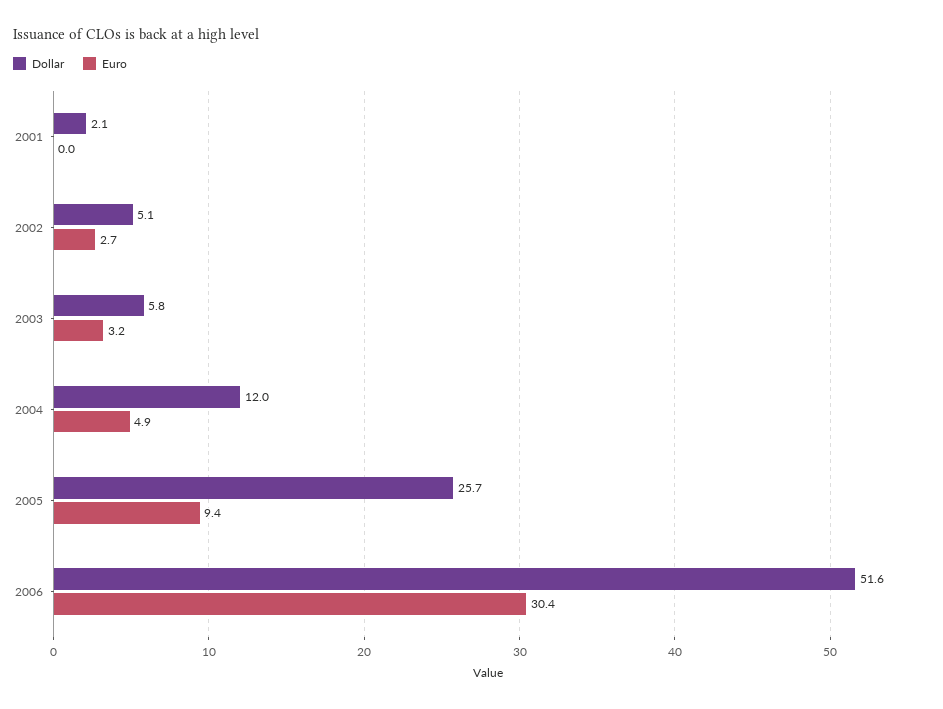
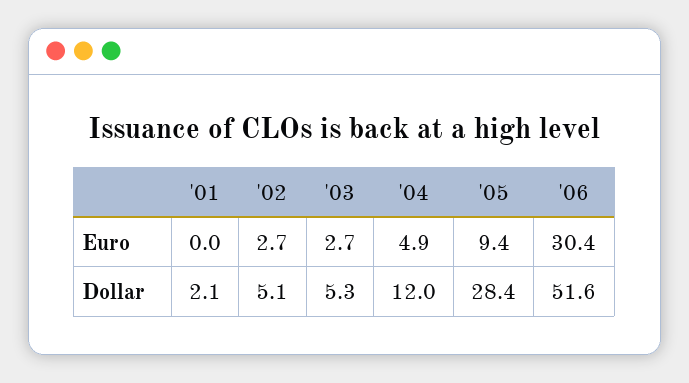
Dollar, 2003: 5.8 -> 5.3
Euro, 2003: 3.2 -> 2.7
Dollar, 2005: 25.7 -> 28.4

